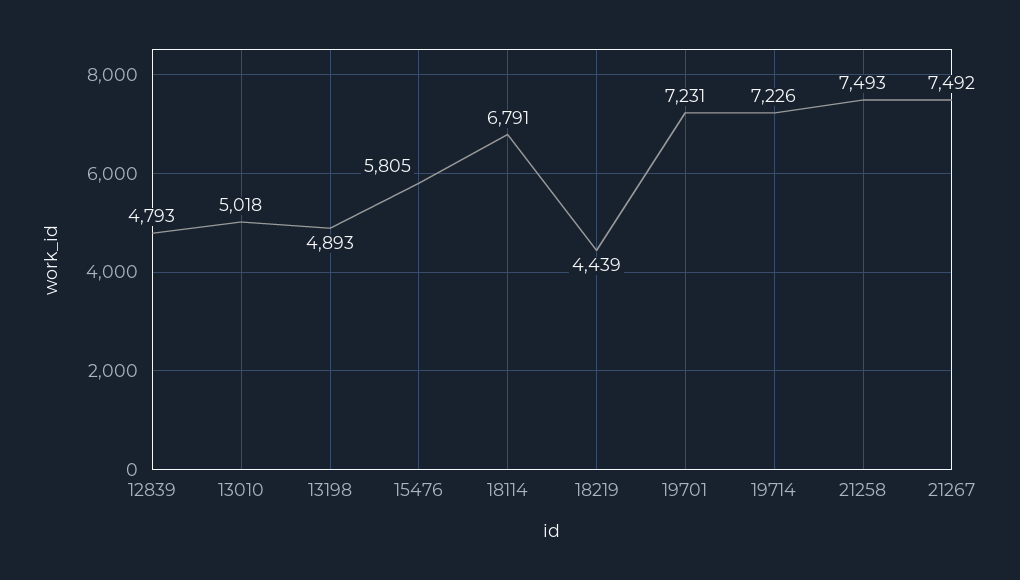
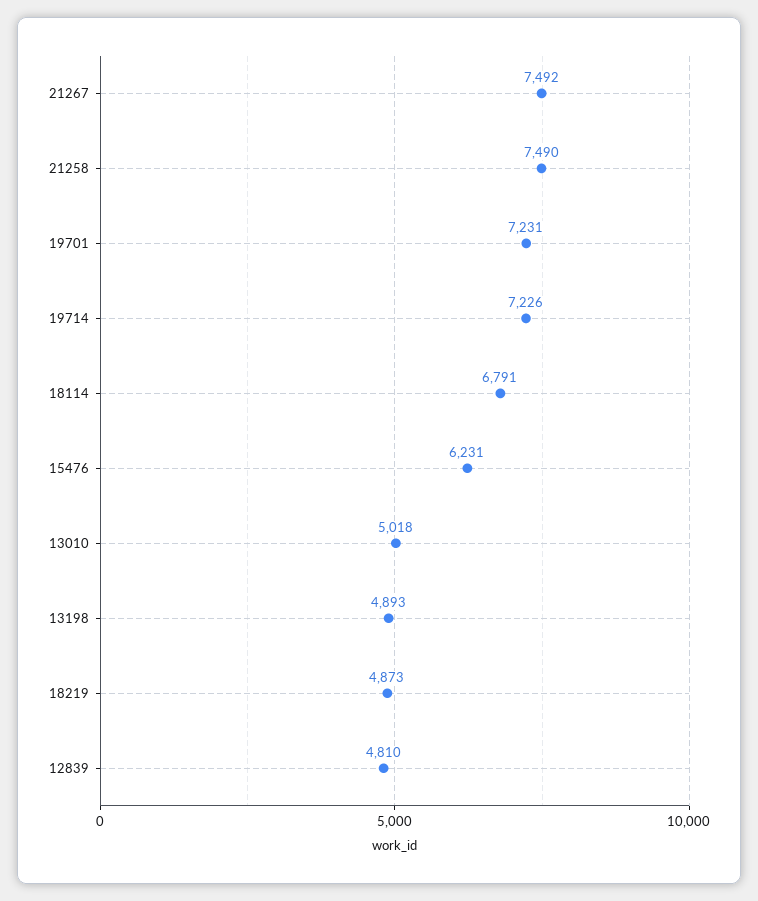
12839: 4793 -> 4810
15476: 5805 -> 6231
18219: 4439 -> 4873
21258: 7493 -> 7490

